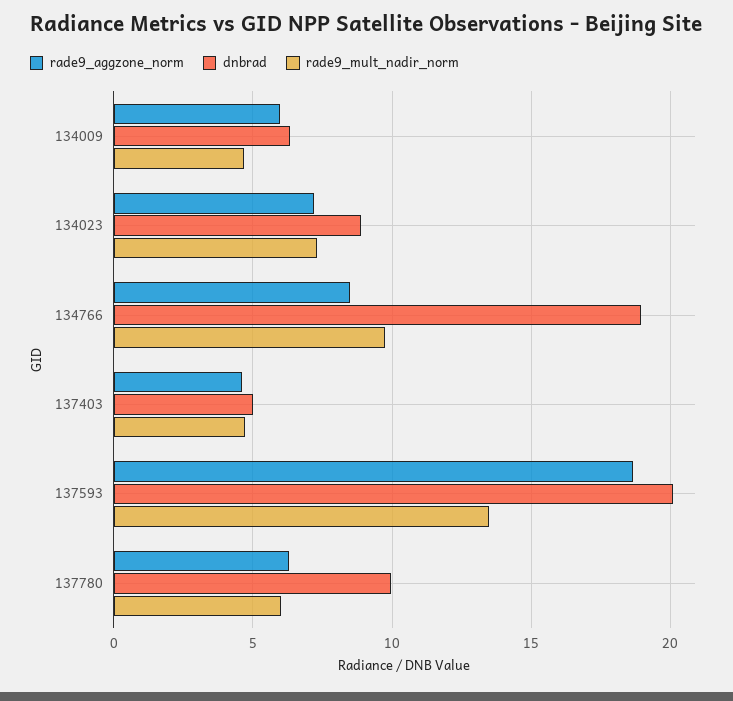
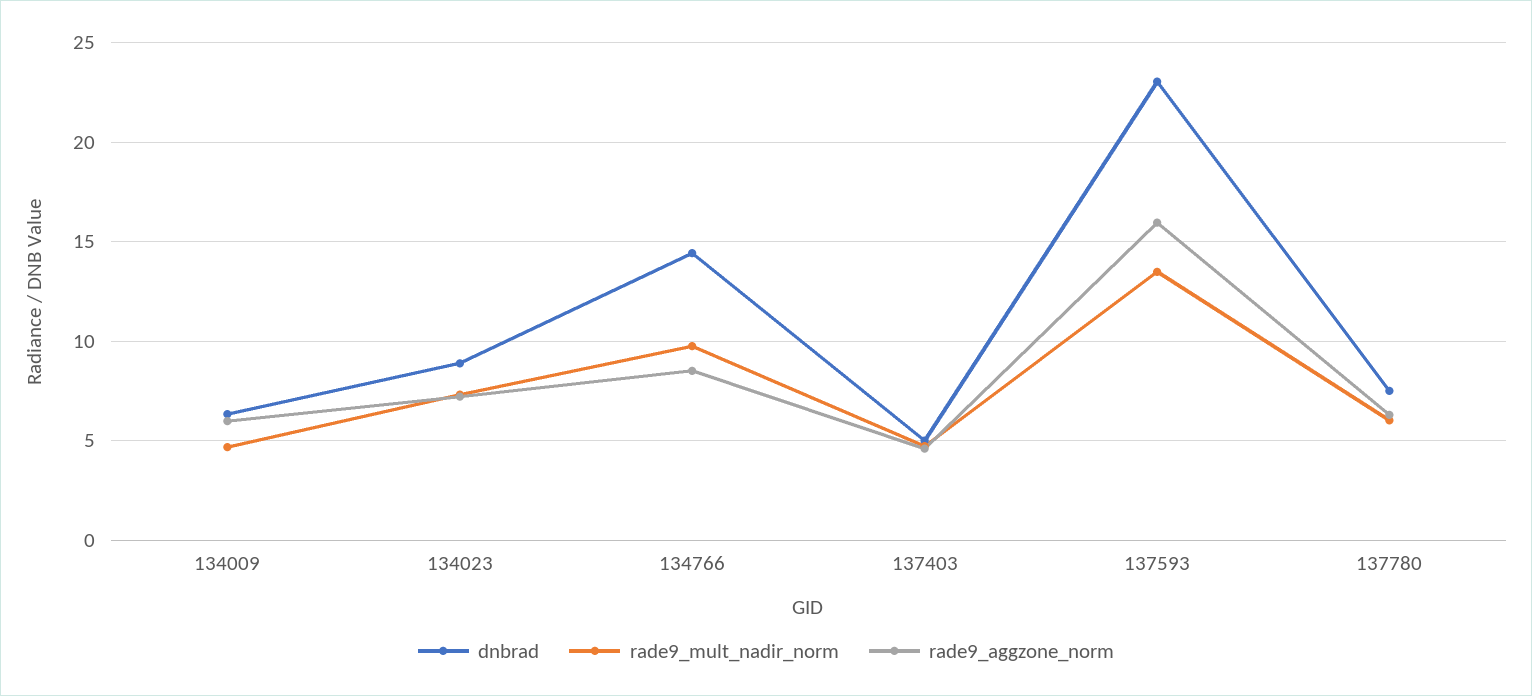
dnbrad, 134766: 19 -> 14.5
rade9_aggzone_norm, 137593: 18.5 -> 16
dnbrad, 137593: 20 -> 23
dnbrad, 137780: 10 -> 7.5

